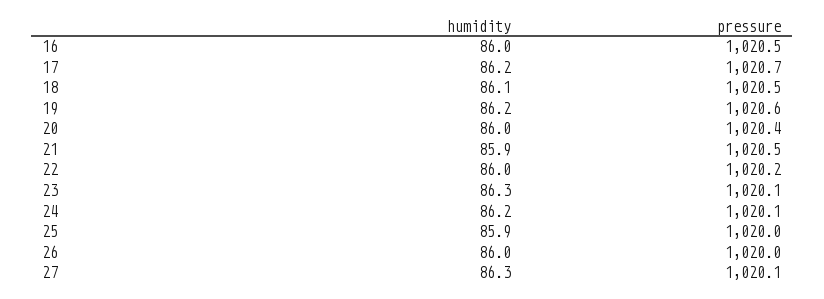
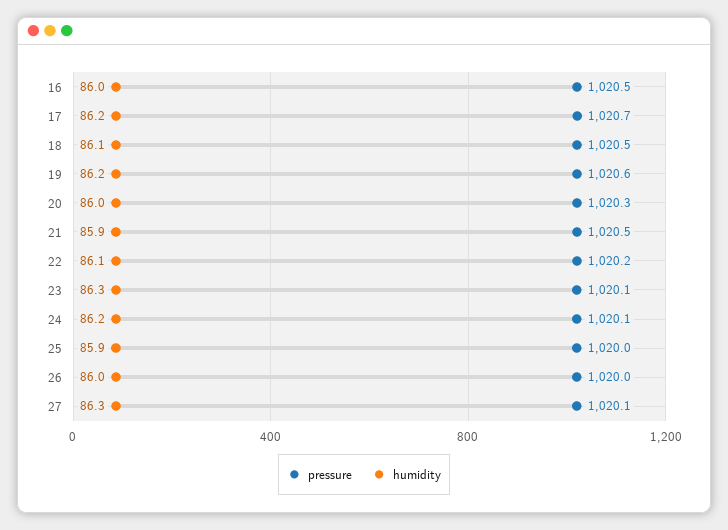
pressure, 20: 1020.4 -> 1020.3
humidity, 22: 86 -> 86.1

